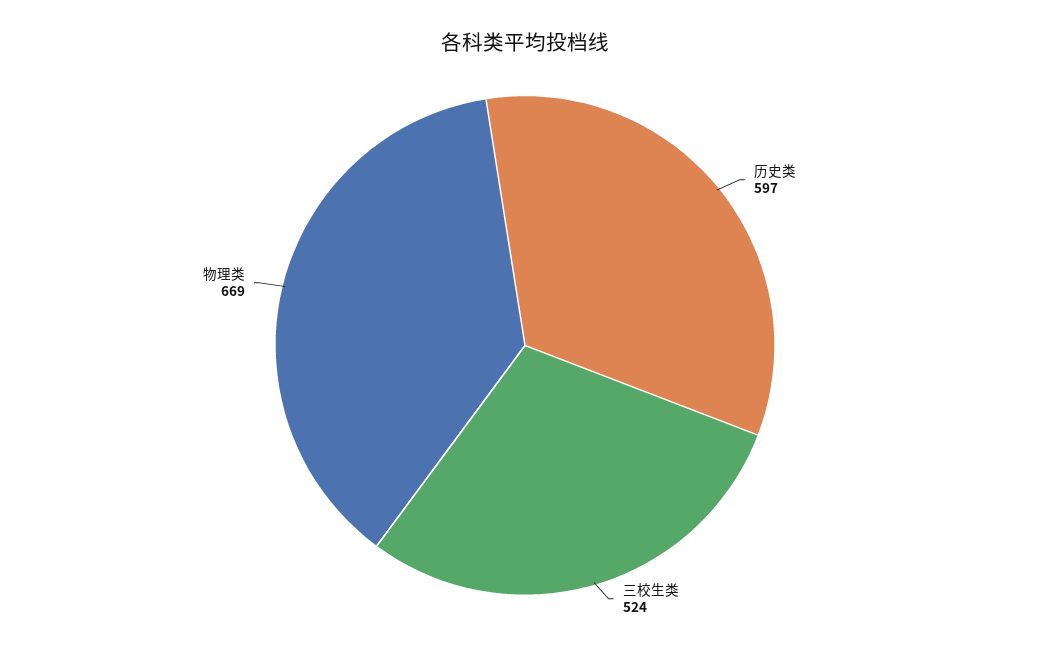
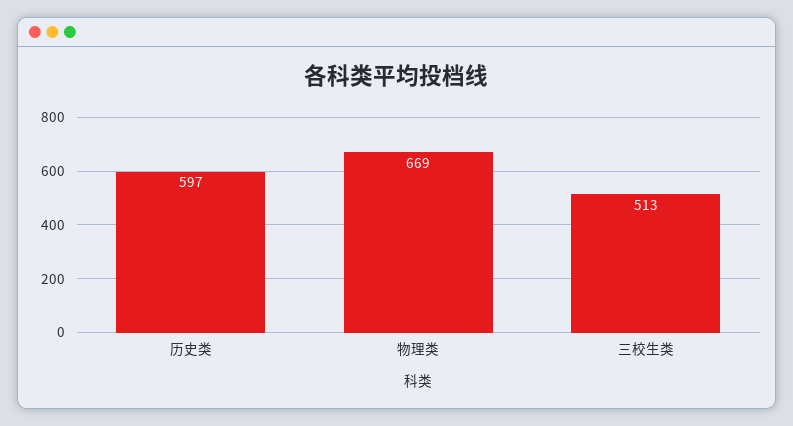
三校生类: 524 -> 513

